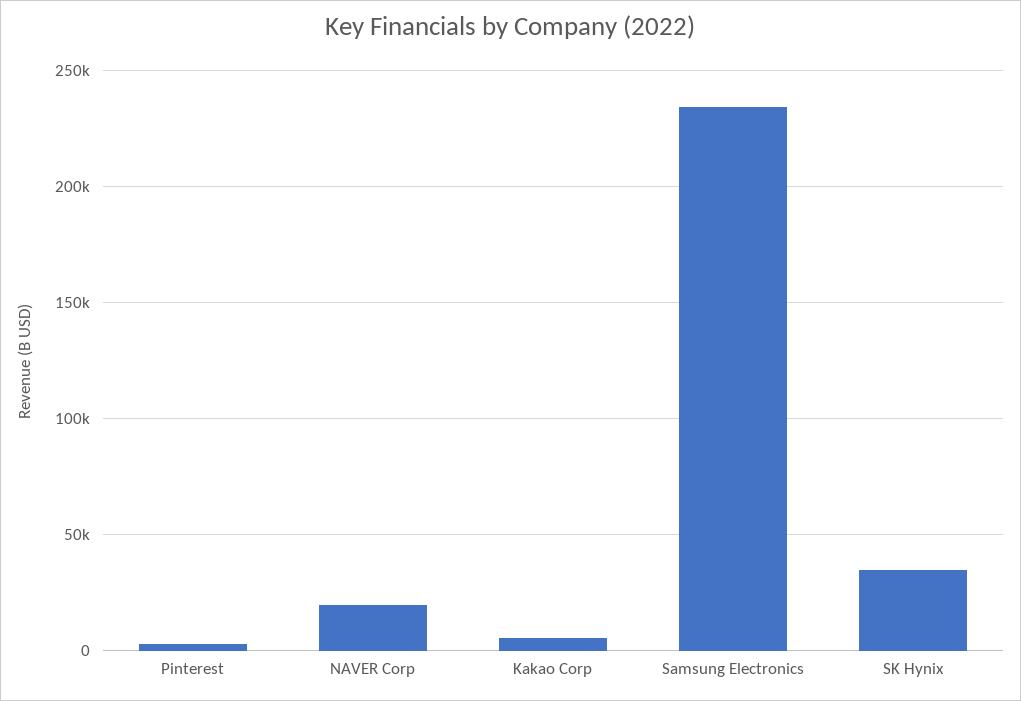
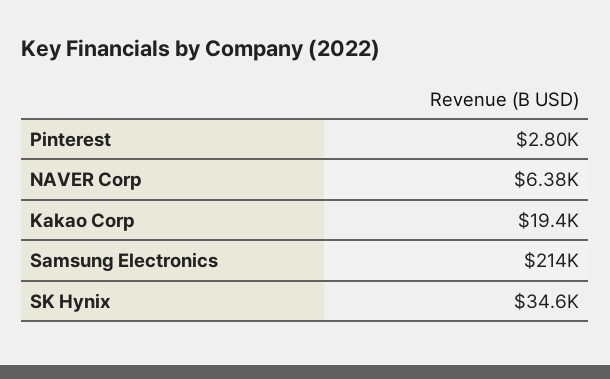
NAVER Corp: 20000 -> 6380
Kakao Corp: 5000 -> 19400
Samsung Electronics: 235000 -> 214000

